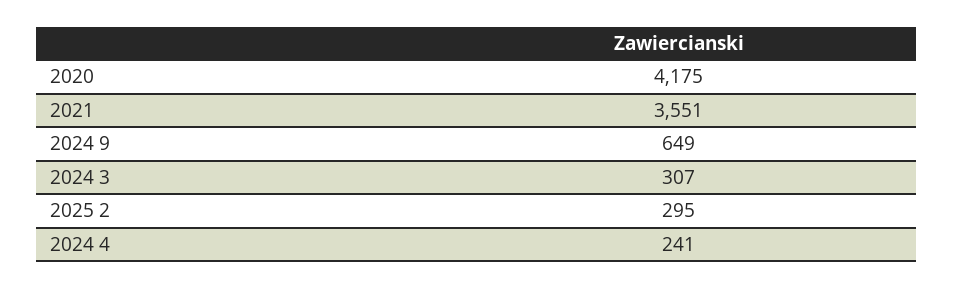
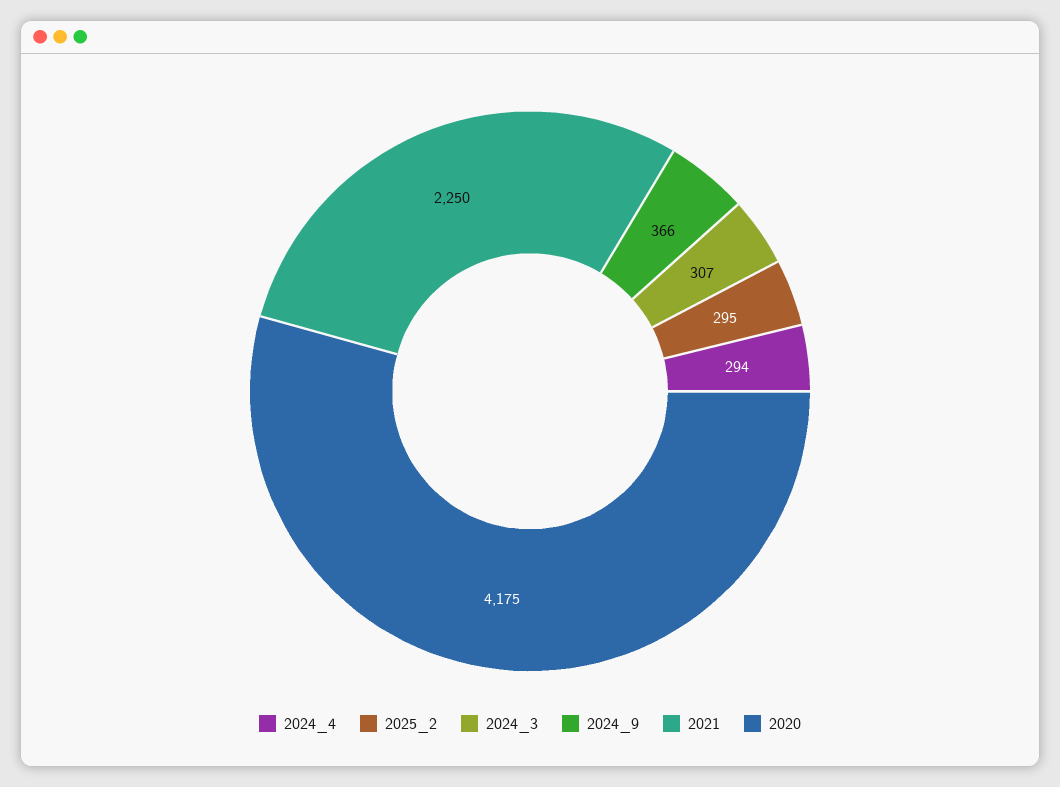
2021: 3551 -> 2250
2024 9: 649 -> 366
2024 4: 241 -> 294

